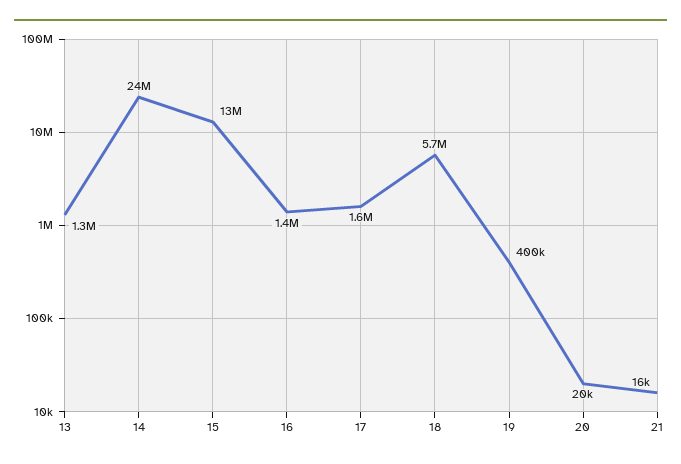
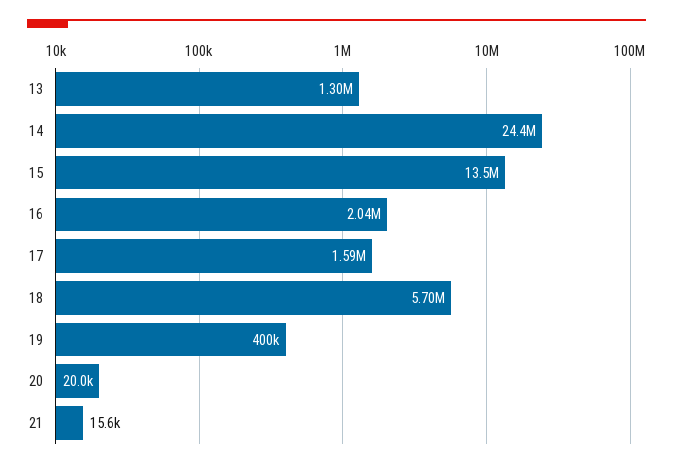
16: 1400000 -> 2040000

